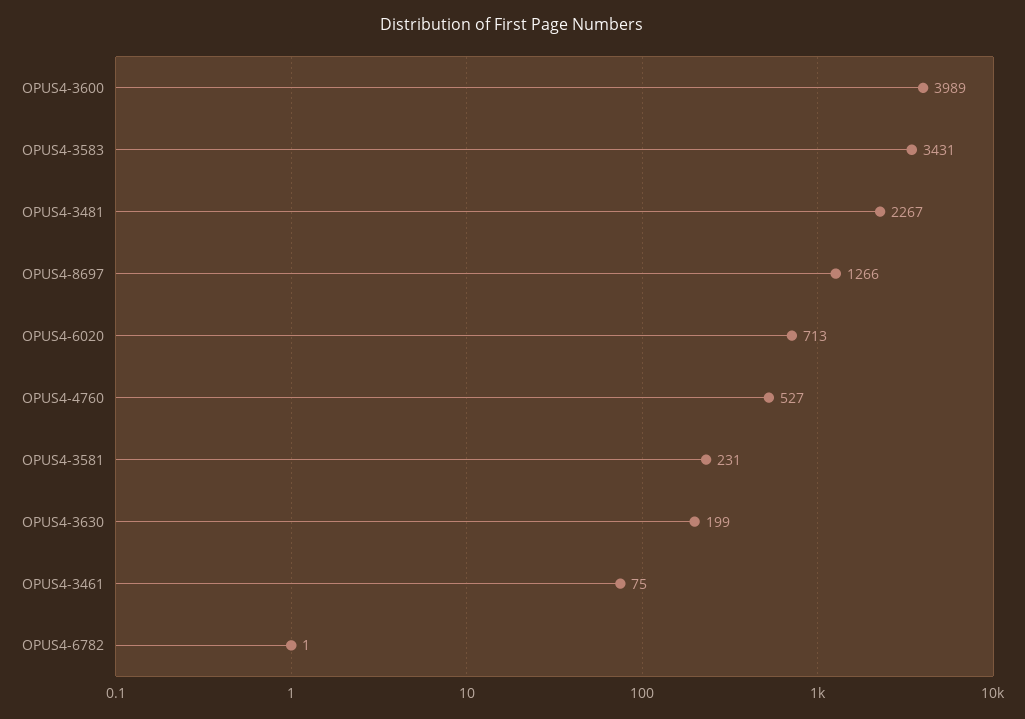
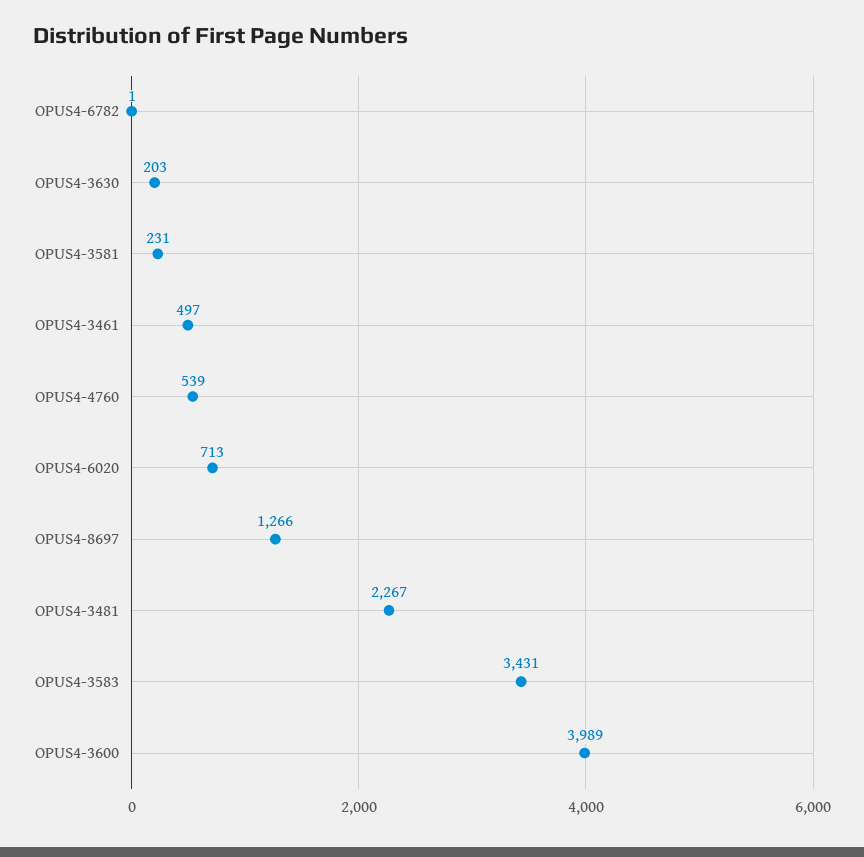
OPUS4-4760: 527 -> 539
OPUS4-3630: 199 -> 203
OPUS4-3461: 75 -> 497

